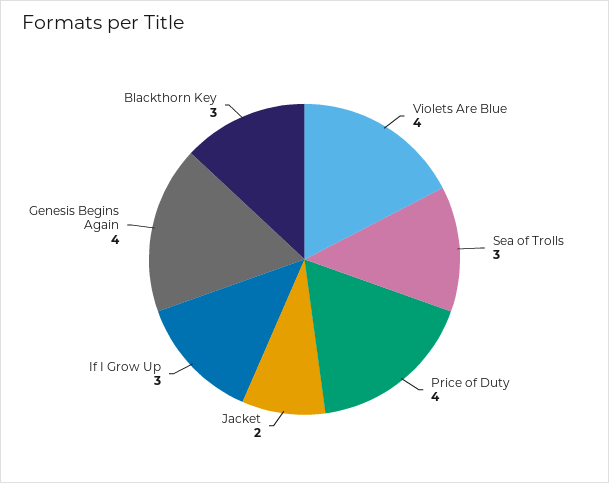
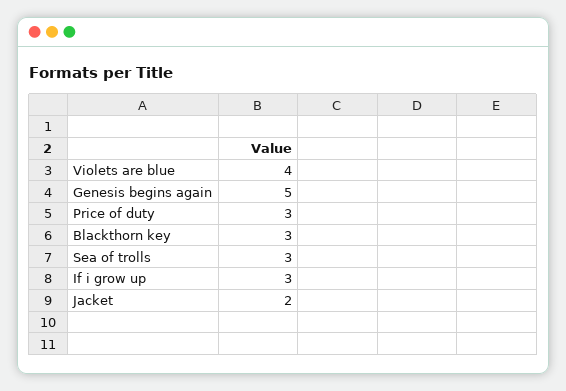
Price of Duty: 4 -> 3
Genesis Begins Again: 4 -> 5

